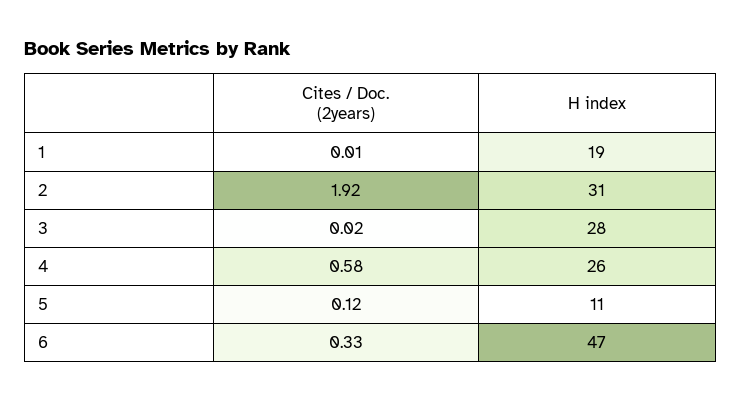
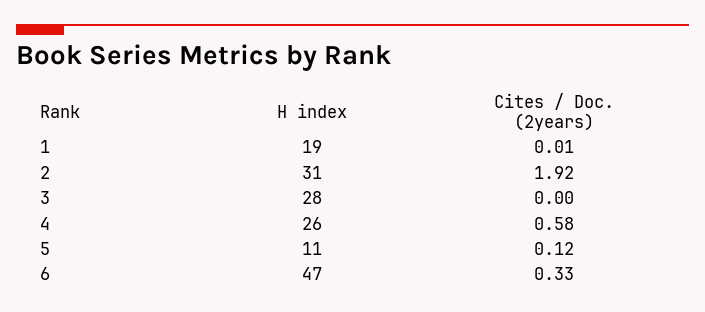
Cites / Doc. (2years), 3: 0.02 -> 0

